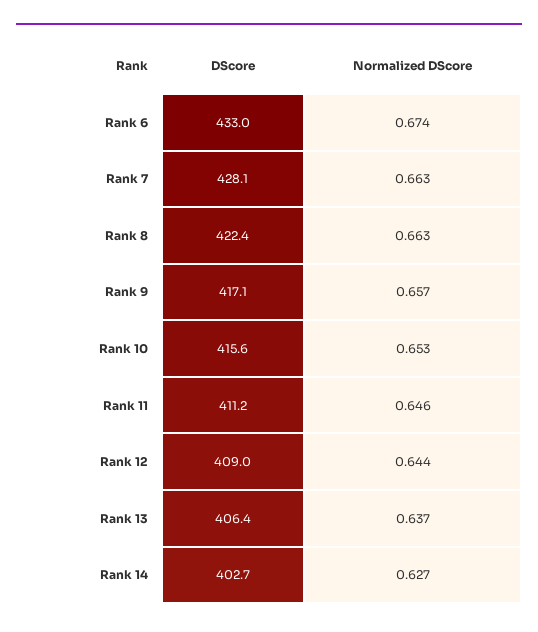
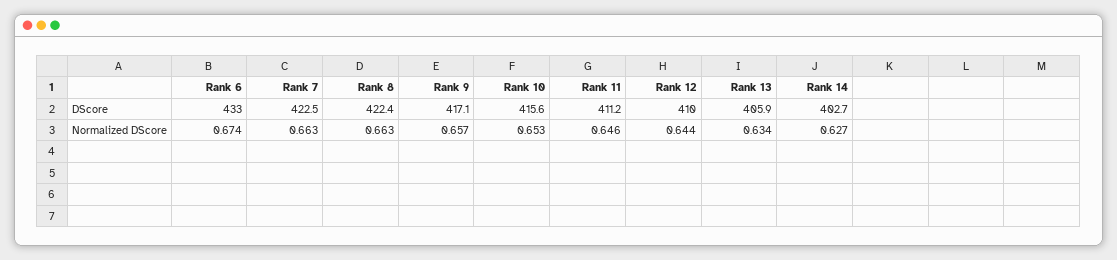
DScore, Rank 7: 428.1 -> 422.5
DScore, Rank 12: 409 -> 410
DScore, Rank 13: 406.4 -> 405.9
Normalized DScore, Rank 13: 0.637 -> 0.634

